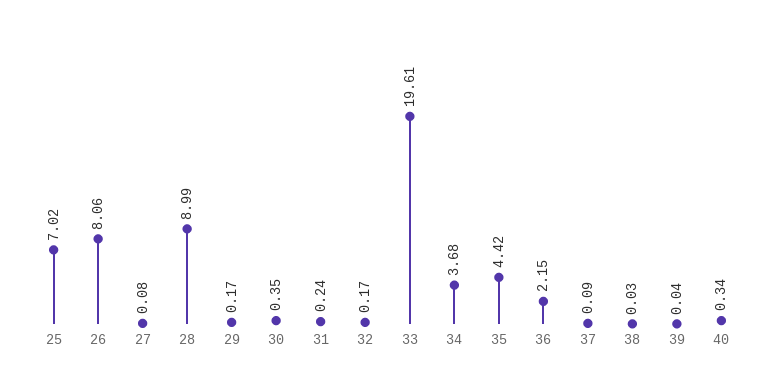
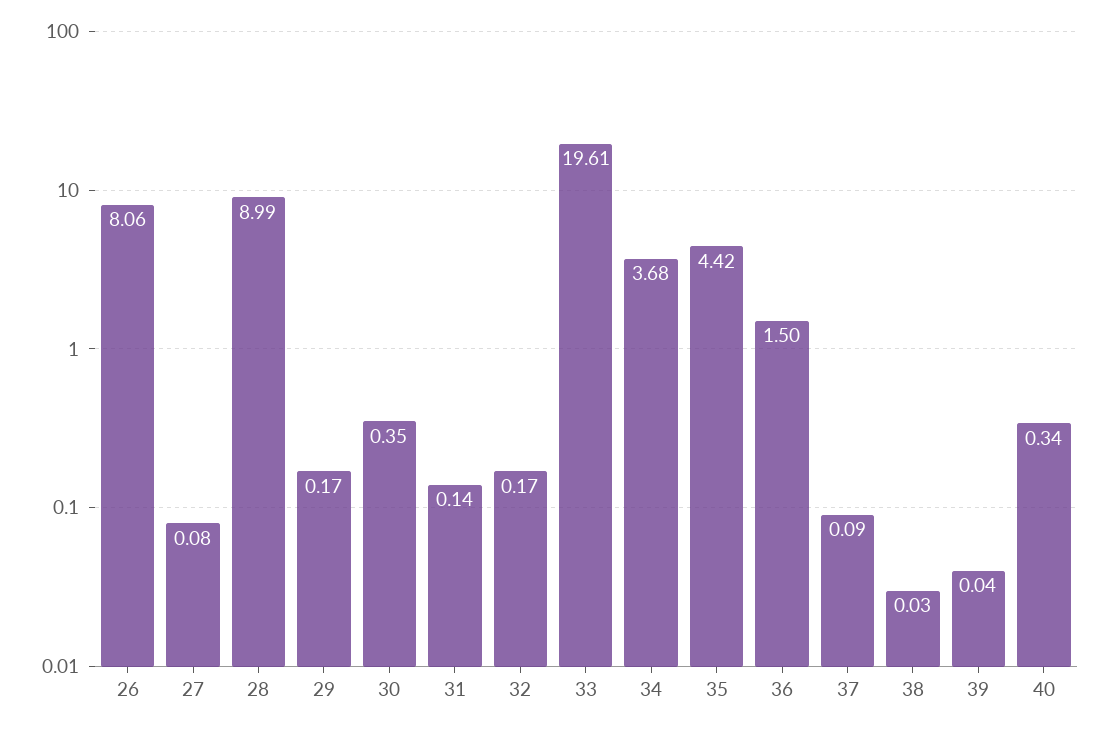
25: 7.02 -> none
31: 0.24 -> 0.14
36: 2.15 -> 1.5

